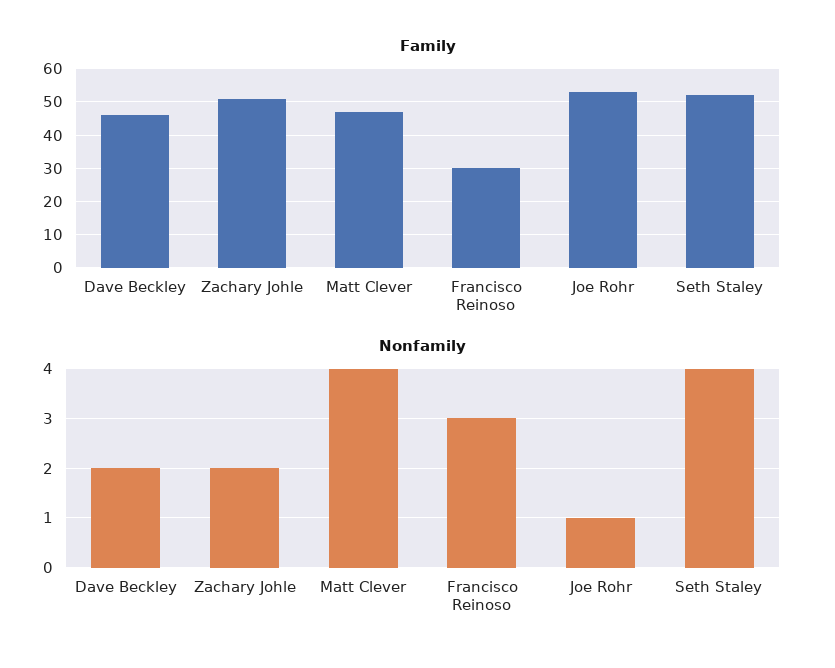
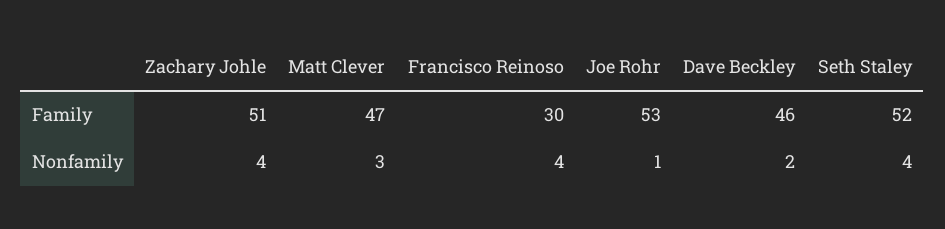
Nonfamily, Zachary Johle: 2 -> 4
Nonfamily, Matt Clever: 4 -> 3
Nonfamily, Francisco Reinoso: 3 -> 4

